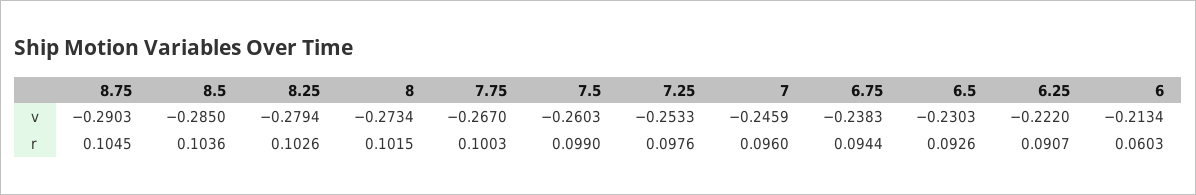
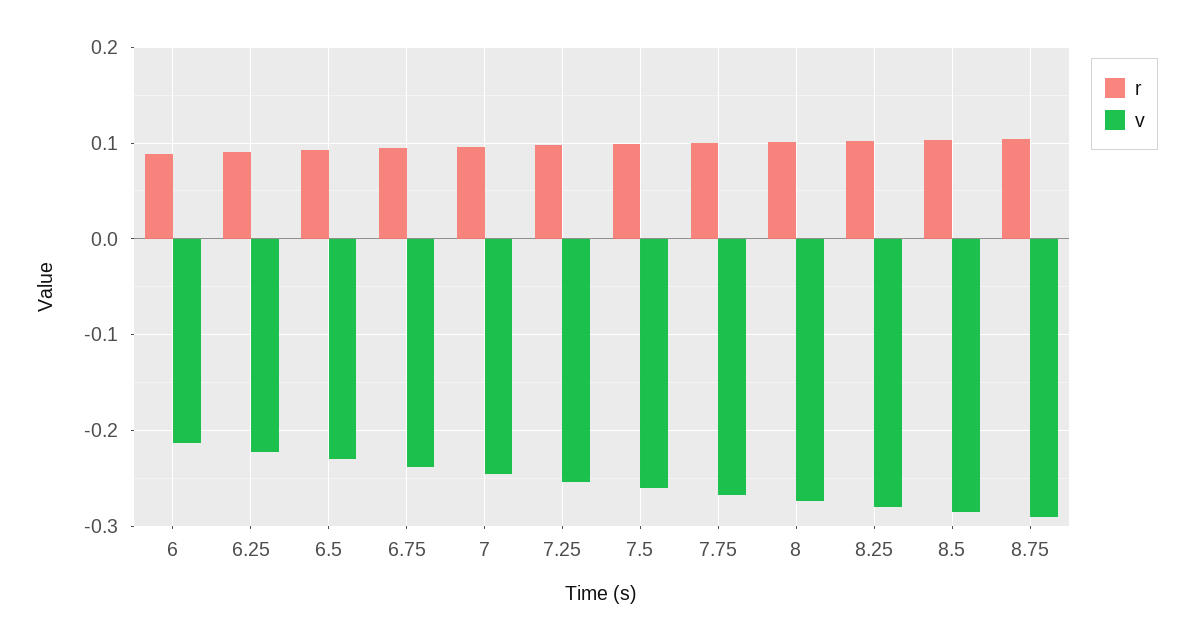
r, 6: 0.0603 -> 0.09

